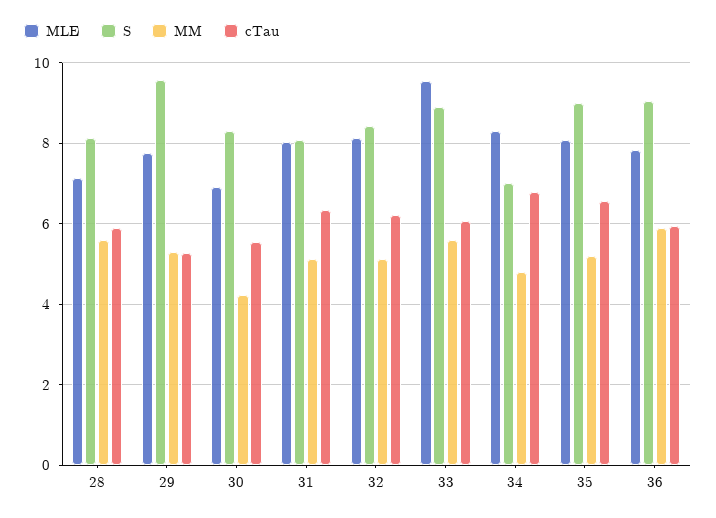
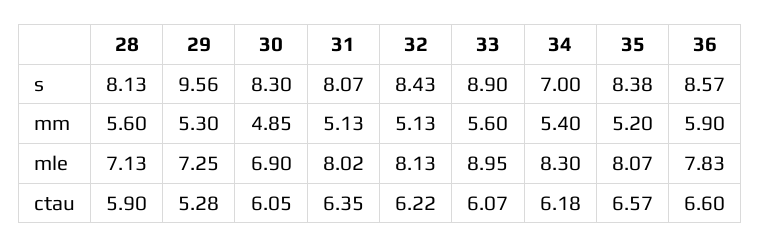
MLE, 29: 7.8 -> 7.25
MM, 30: 4.2 -> 4.85
cTau, 30: 5.6 -> 6.05
MLE, 33: 9.6 -> 8.95
MM, 34: 4.8 -> 5.4
cTau, 34: 6.8 -> 6.18
S, 35: 9 -> 8.38
S, 36: 9 -> 8.57
cTau, 36: 6 -> 6.6

